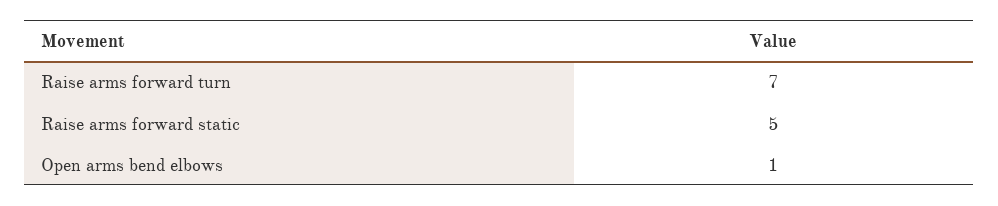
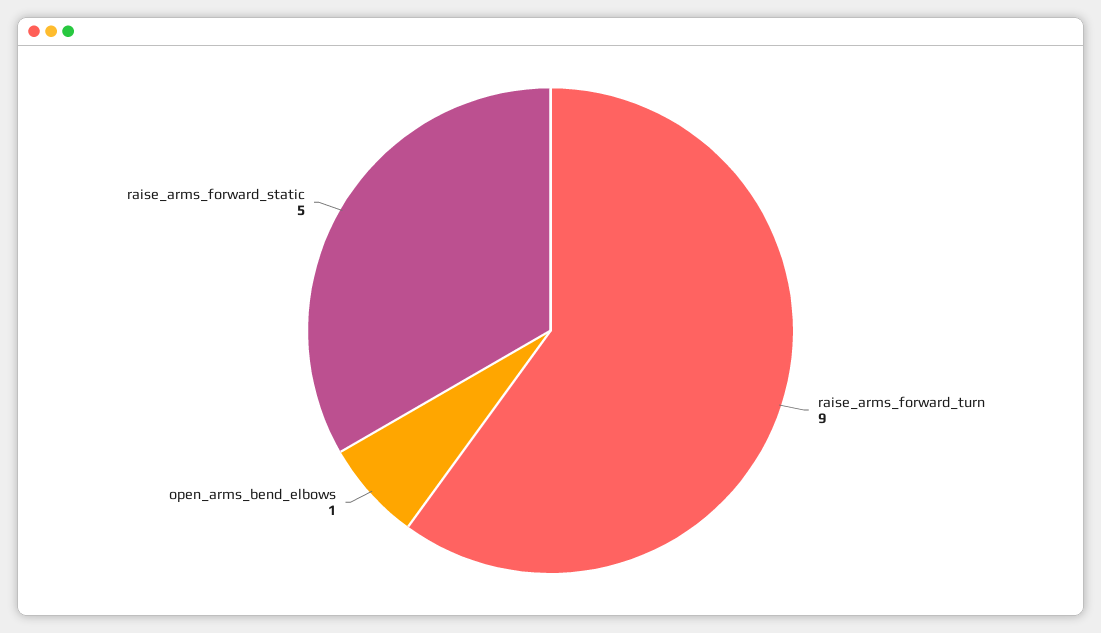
Raise arms forward turn: 7 -> 9

